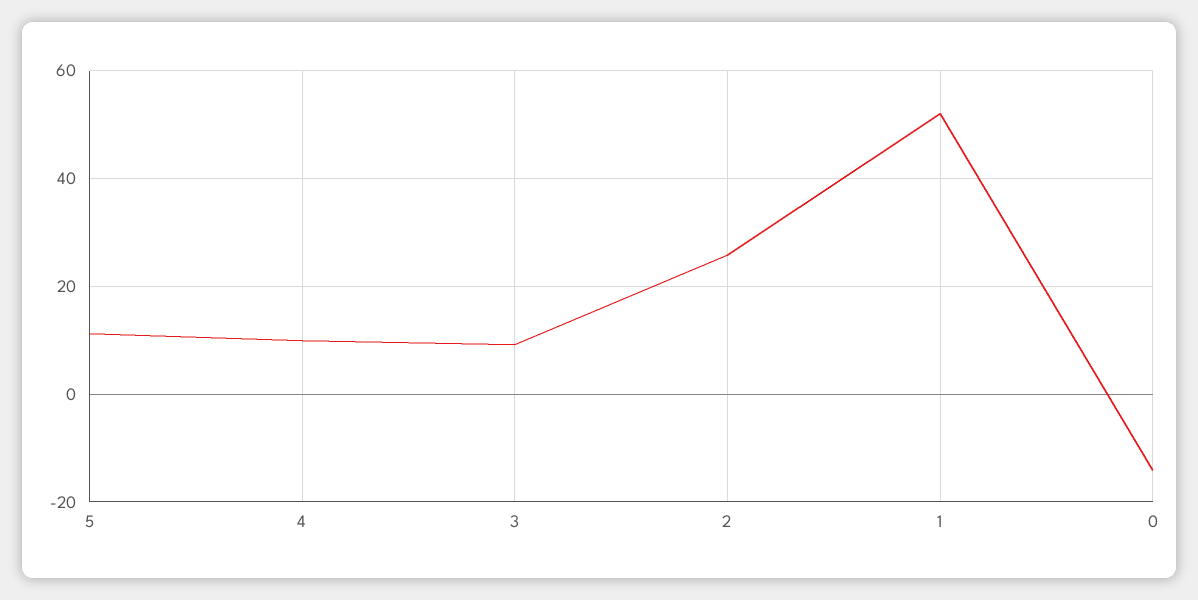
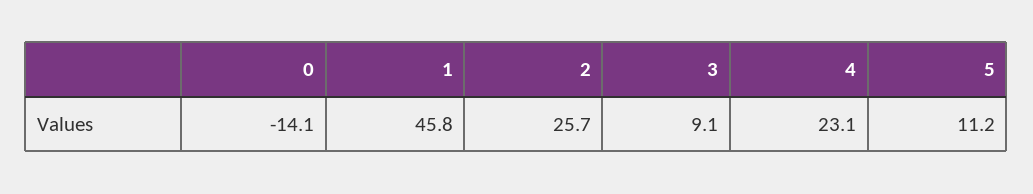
4: 10 -> 23.1
1: 52 -> 45.8

